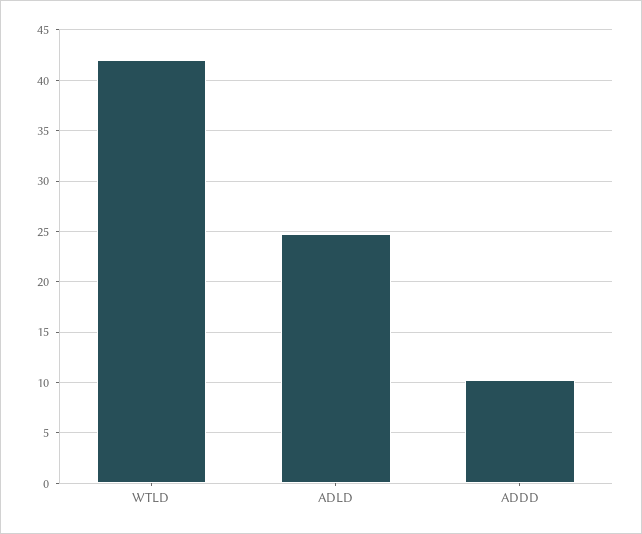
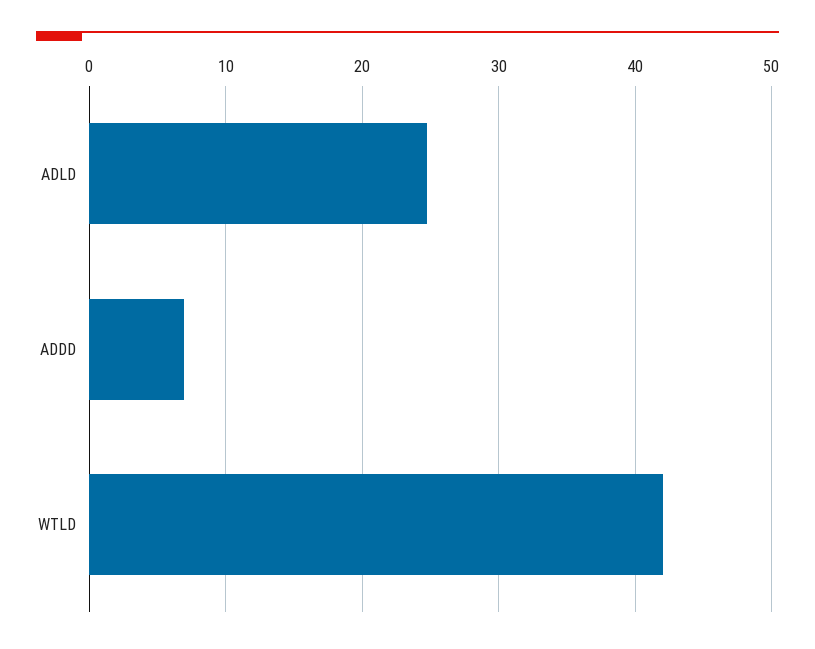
ADDD: 10 -> 7

